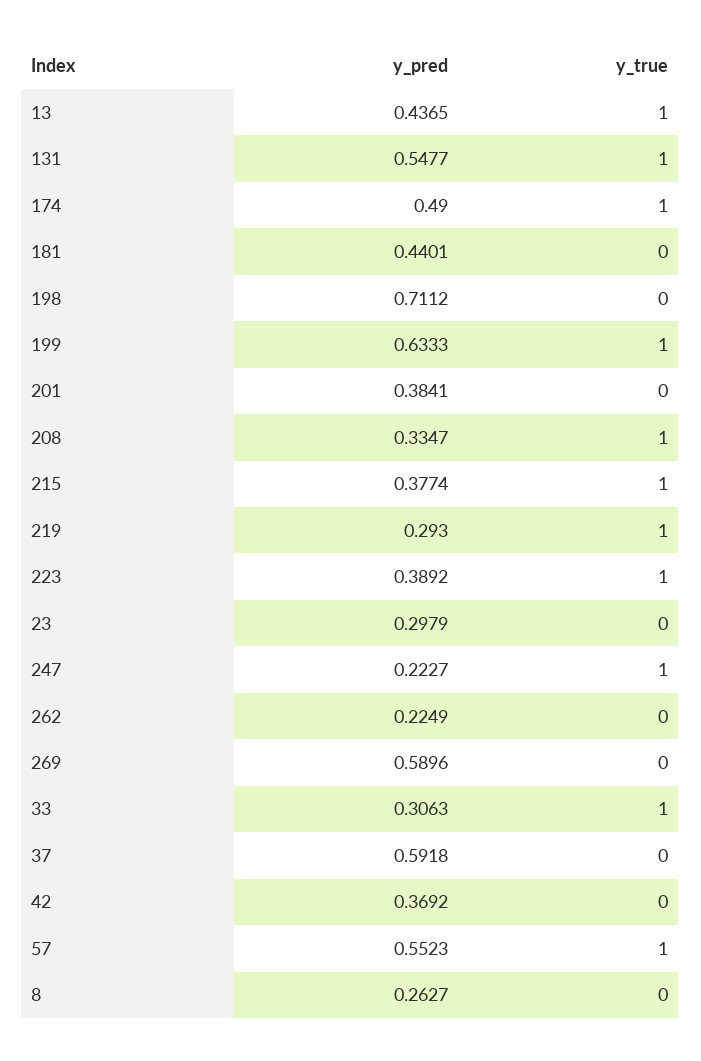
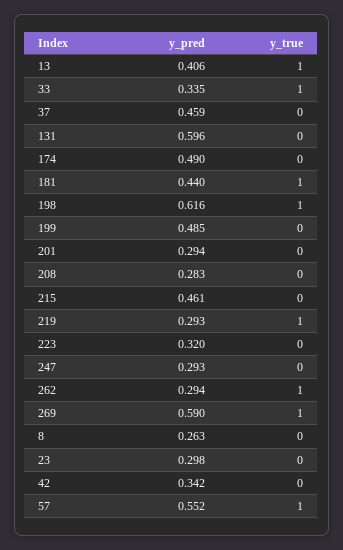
y_pred, 13: 0.4365 -> 0.406
y_pred, 131: 0.5477 -> 0.596
y_true, 131: 1 -> 0
y_true, 174: 1 -> 0
y_true, 181: 0 -> 1
y_pred, 198: 0.7112 -> 0.616
y_true, 198: 0 -> 1
y_pred, 199: 0.6333 -> 0.485
y_true, 199: 1 -> 0
y_pred, 201: 0.3841 -> 0.294
y_pred, 208: 0.3347 -> 0.283
y_true, 208: 1 -> 0
y_pred, 215: 0.3774 -> 0.461
y_true, 215: 1 -> 0
y_pred, 223: 0.3892 -> 0.32
y_true, 223: 1 -> 0
y_pred, 247: 0.2227 -> 0.293
y_true, 247: 1 -> 0
y_pred, 262: 0.2249 -> 0.294
y_true, 262: 0 -> 1
y_true, 269: 0 -> 1
y_pred, 33: 0.3063 -> 0.335
y_pred, 37: 0.5918 -> 0.459
y_pred, 42: 0.3692 -> 0.342

